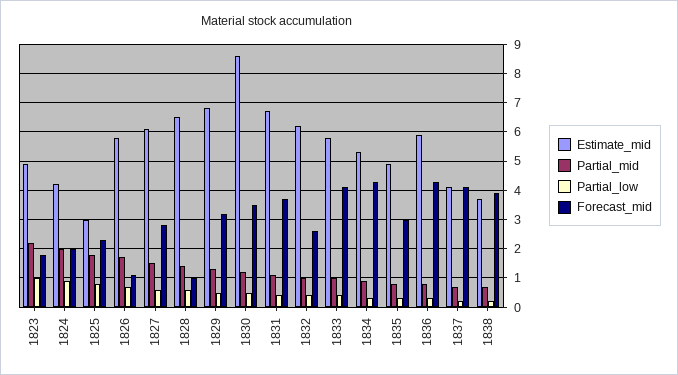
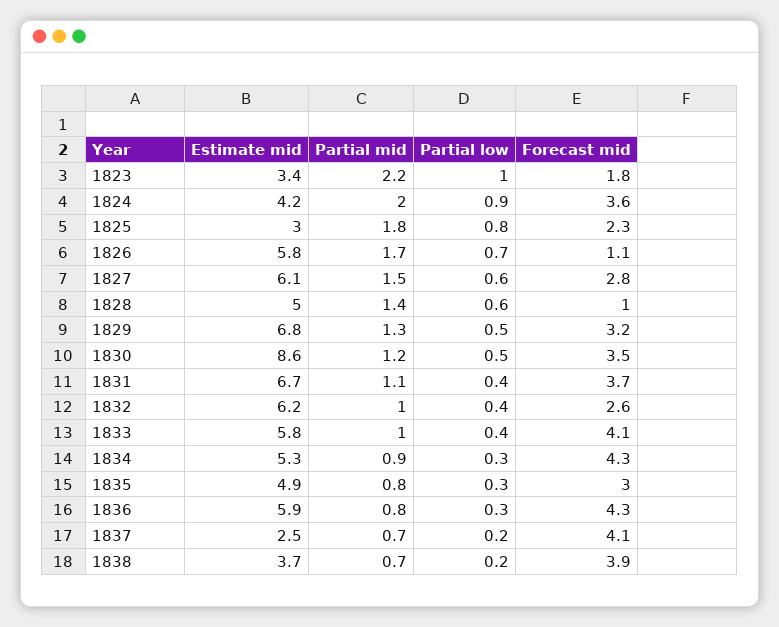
Estimate_mid, 1823: 5 -> 3.4
Forecast_mid, 1824: 2 -> 3.6
Estimate_mid, 1828: 6.5 -> 5
Estimate_mid, 1837: 4 -> 2.5

